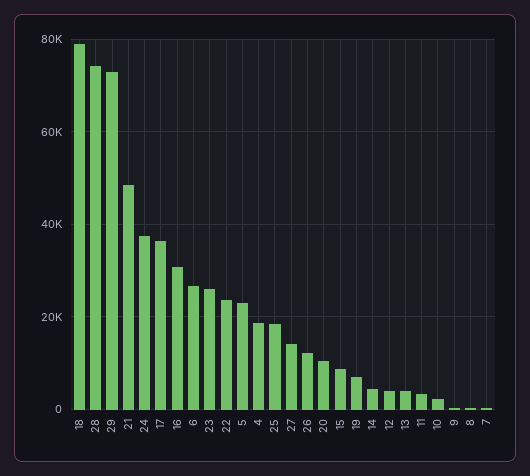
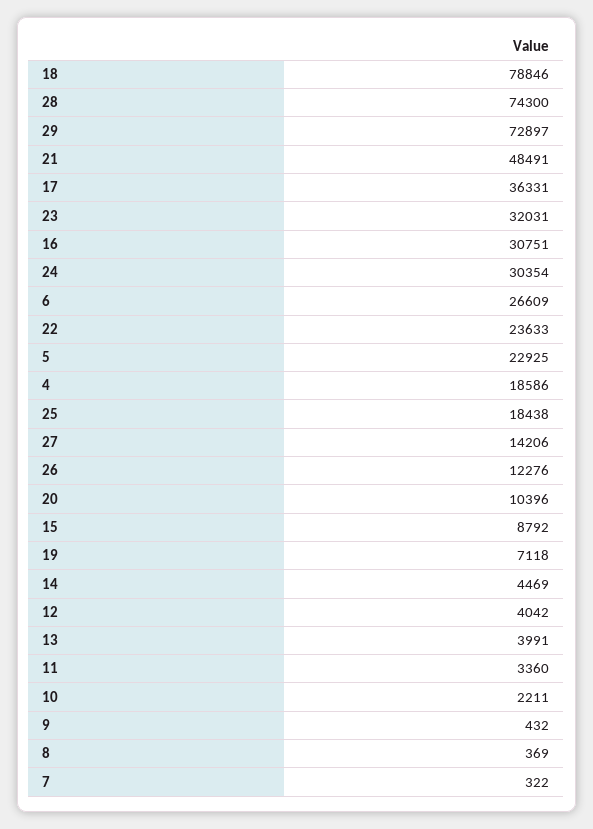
24: 38000 -> 30354
23: 26000 -> 32031

